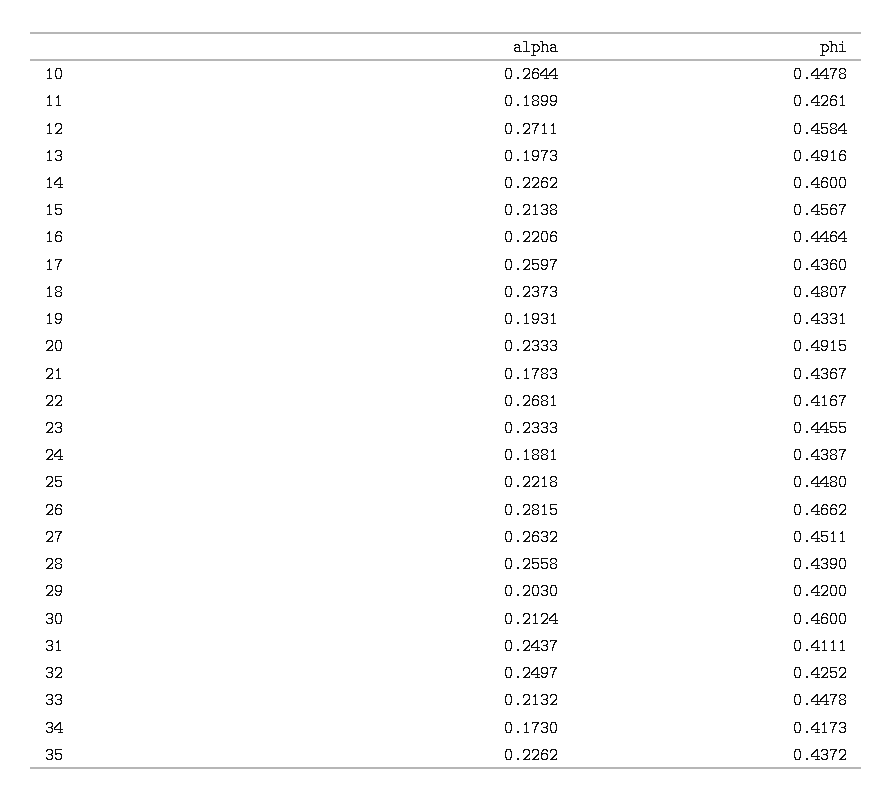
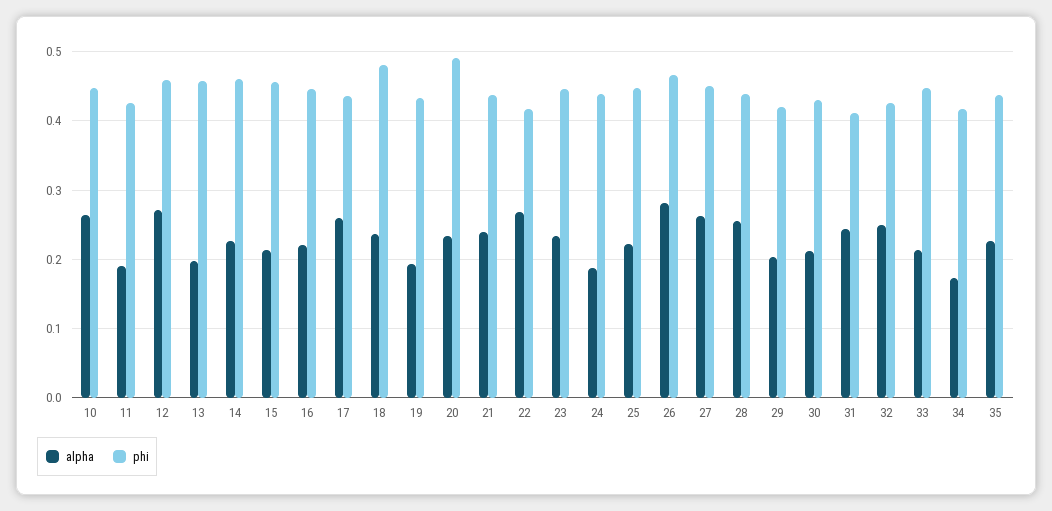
phi, 13: 0.4916 -> 0.46
alpha, 21: 0.1783 -> 0.24
phi, 30: 0.46 -> 0.43

